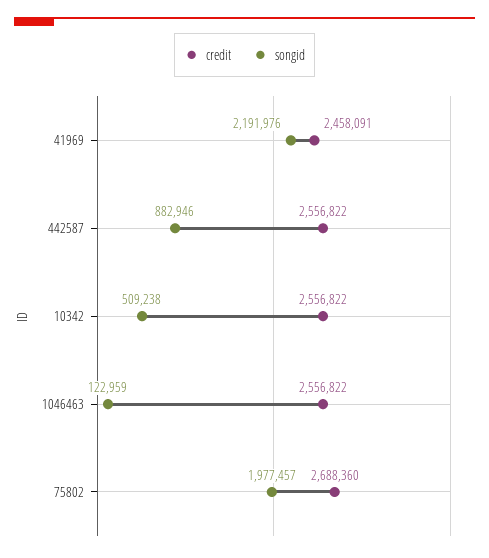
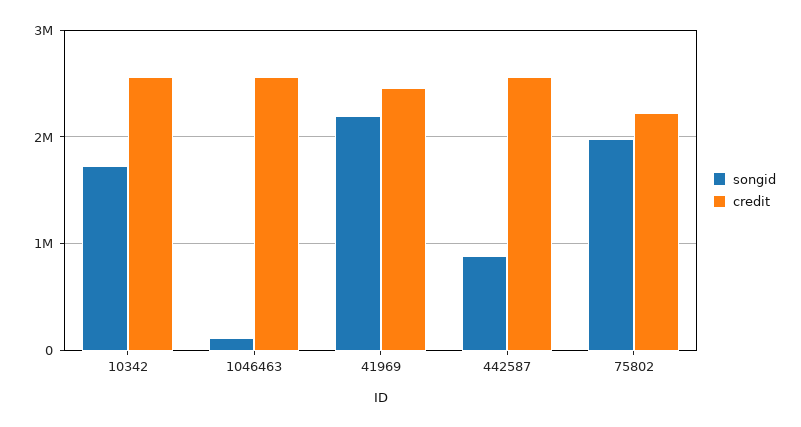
songid, 10342: 509238 -> 1700000
credit, 75802: 2688360 -> 2200000

